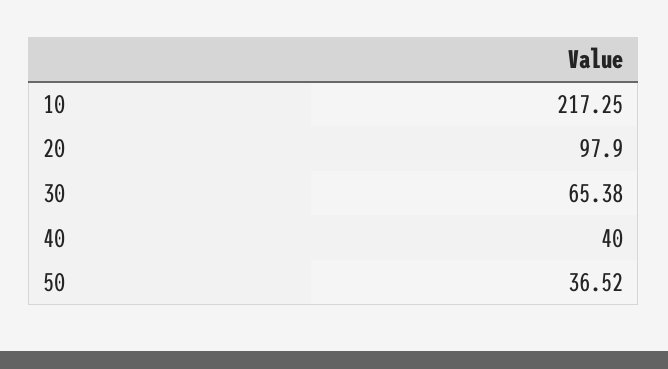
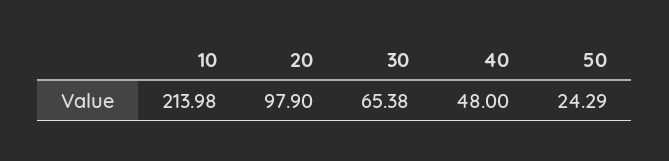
10: 217.25 -> 213.98
40: 40 -> 48
50: 36.52 -> 24.29

